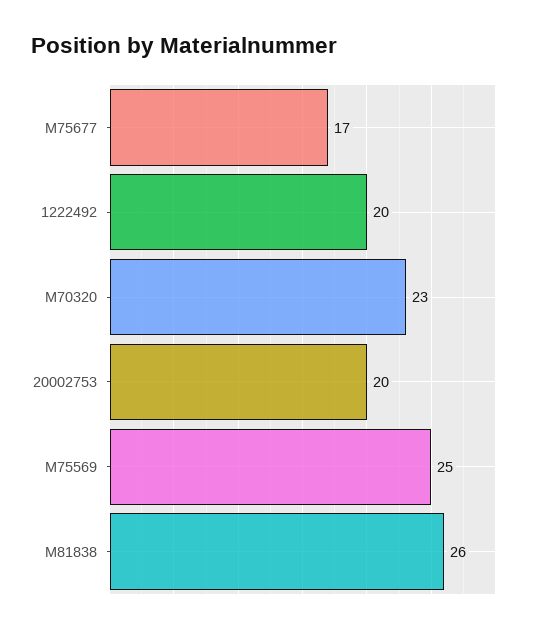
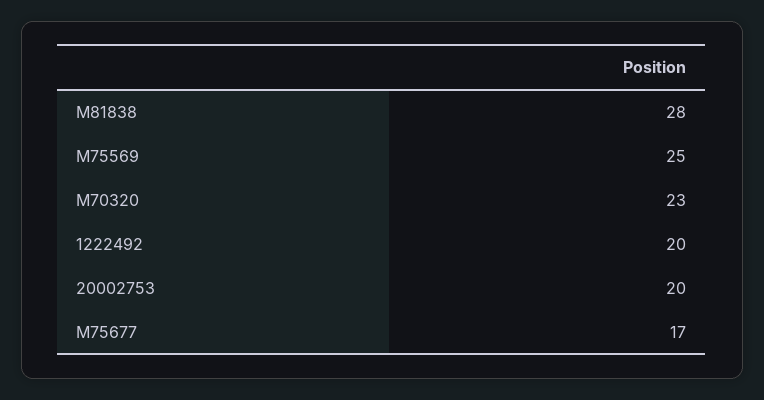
M81838: 26 -> 28

